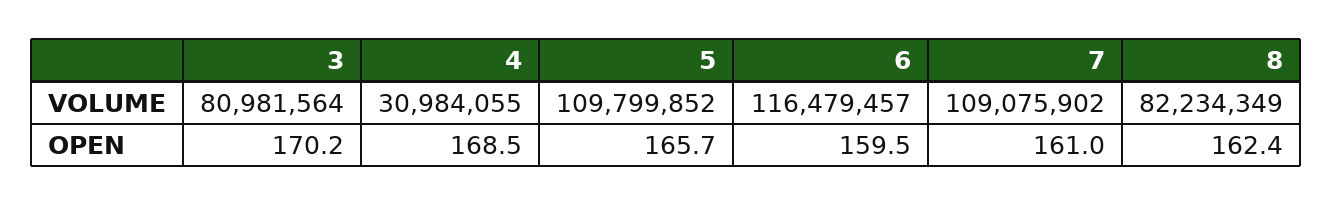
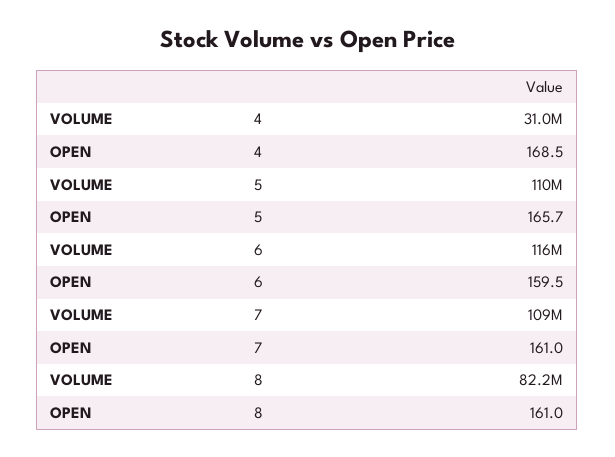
3, VOLUME: 80981564 -> none
3, OPEN: 170.2 -> none
8, OPEN: 162.4 -> 161

